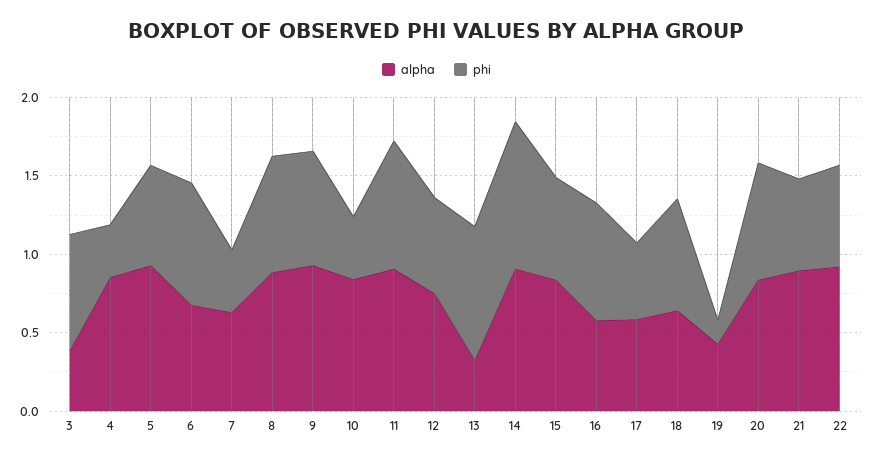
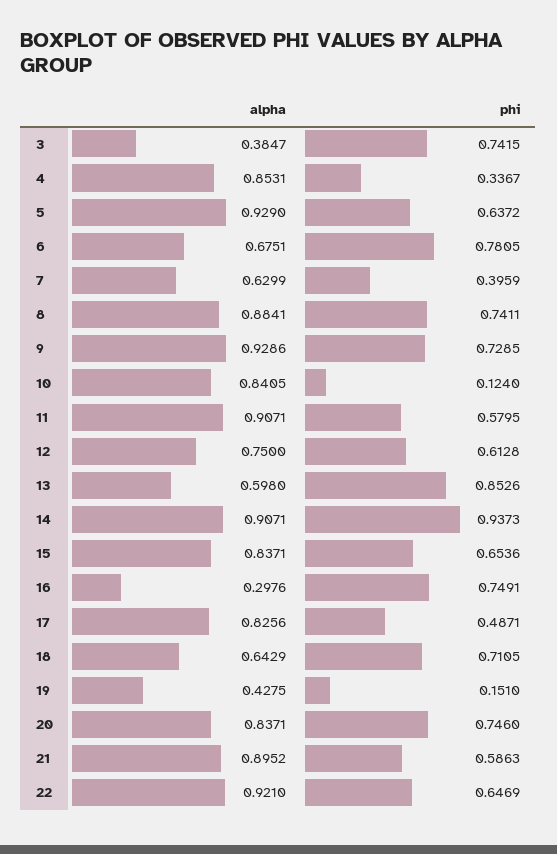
phi, 10: 0.4 -> 0.124
phi, 11: 0.8 -> 0.5795
alpha, 13: 0.3 -> 0.598
alpha, 16: 0.6 -> 0.2976
alpha, 17: 0.6 -> 0.8256

